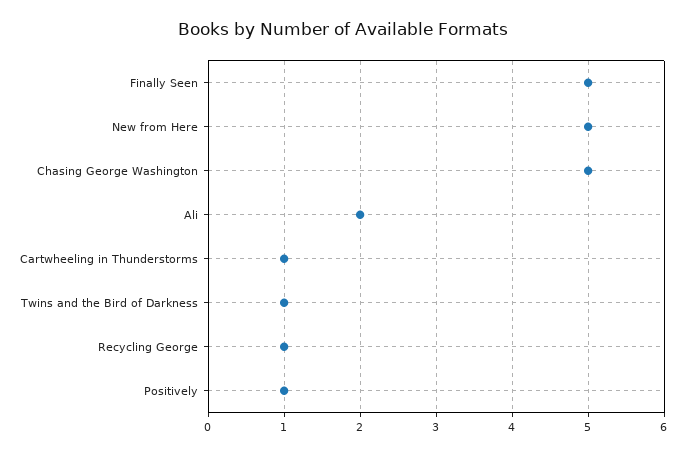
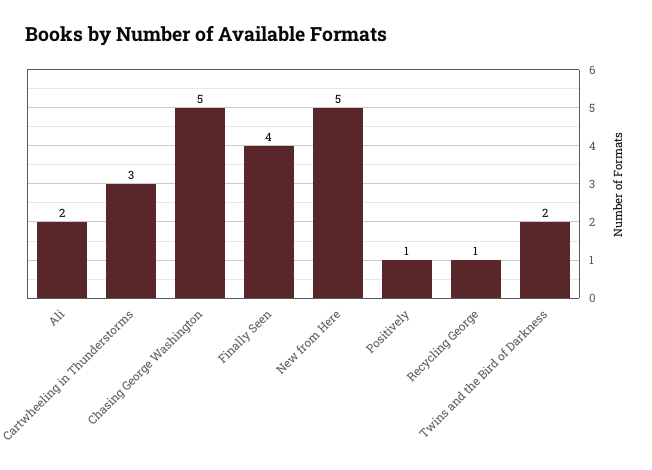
Finally Seen: 5 -> 4
Cartwheeling in Thunderstorms: 1 -> 3
Twins and the Bird of Darkness: 1 -> 2

